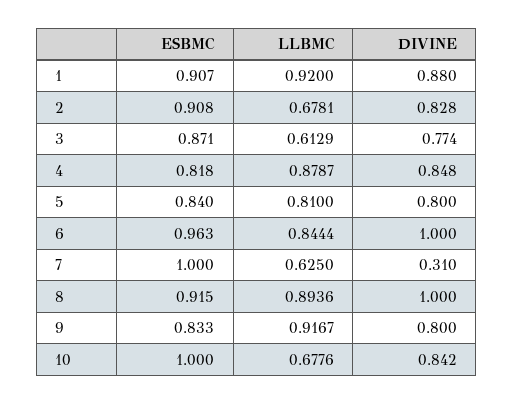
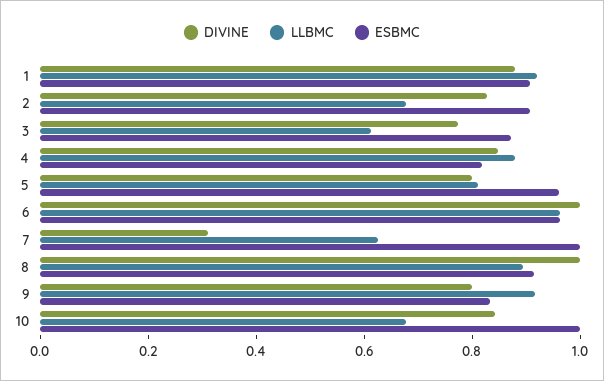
ESBMC, 5: 0.84 -> 0.95
LLBMC, 6: 0.8444 -> 0.95

